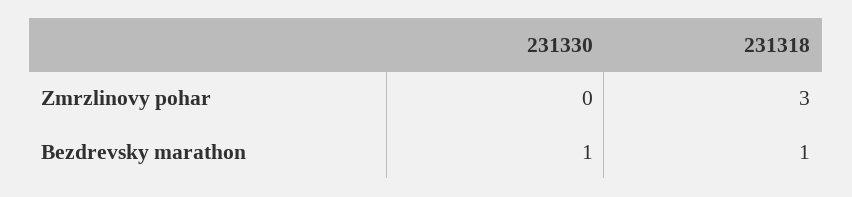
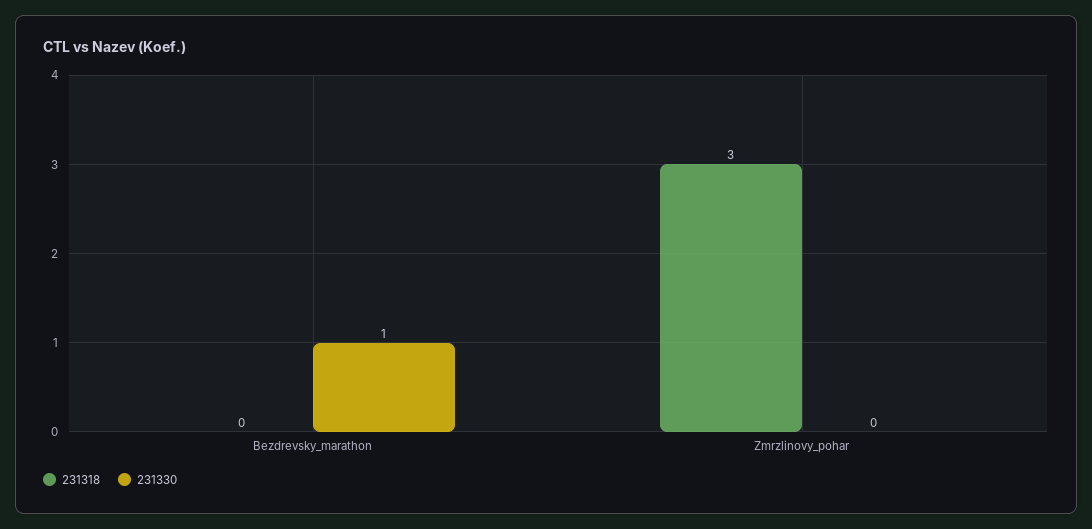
231318, Bezdrevsky marathon: 1 -> 0

